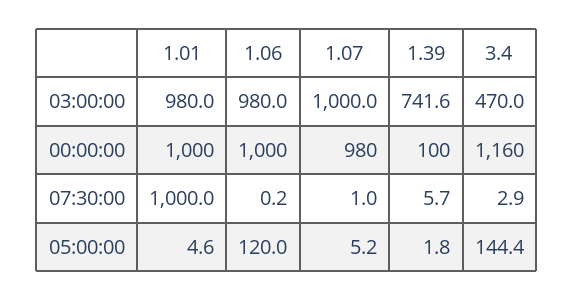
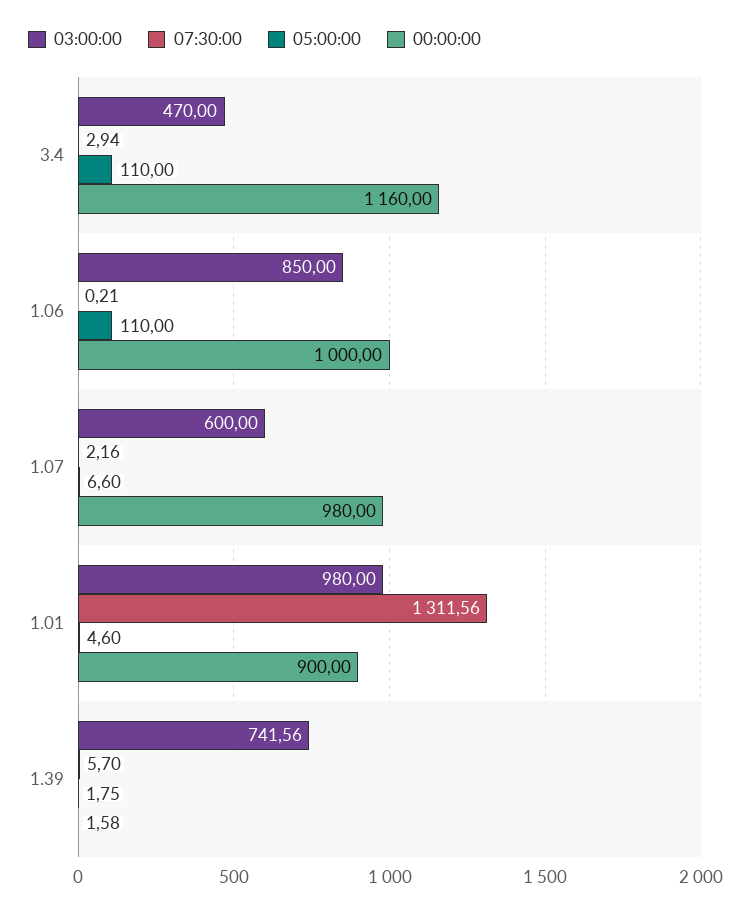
03:00:00, 1.06: 980 -> 850
03:00:00, 1.07: 1000 -> 600
00:00:00, 1.01: 1000 -> 900
00:00:00, 1.39: 100 -> 1.58
07:30:00, 1.01: 1000 -> 1311.56
07:30:00, 1.07: 1 -> 2.16
05:00:00, 1.06: 120 -> 110
05:00:00, 1.07: 5.2 -> 6.6
05:00:00, 3.4: 144.4 -> 110

